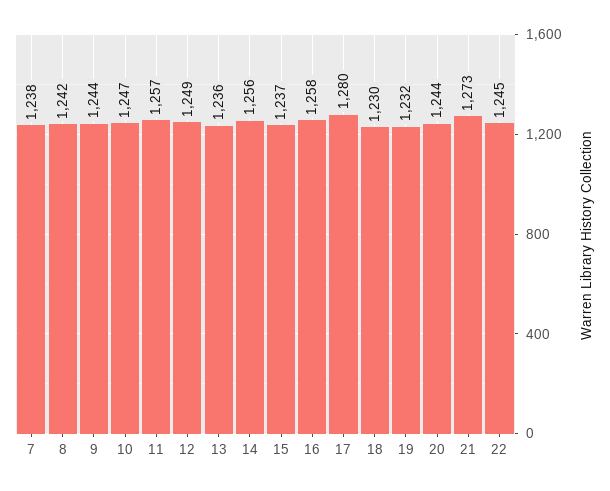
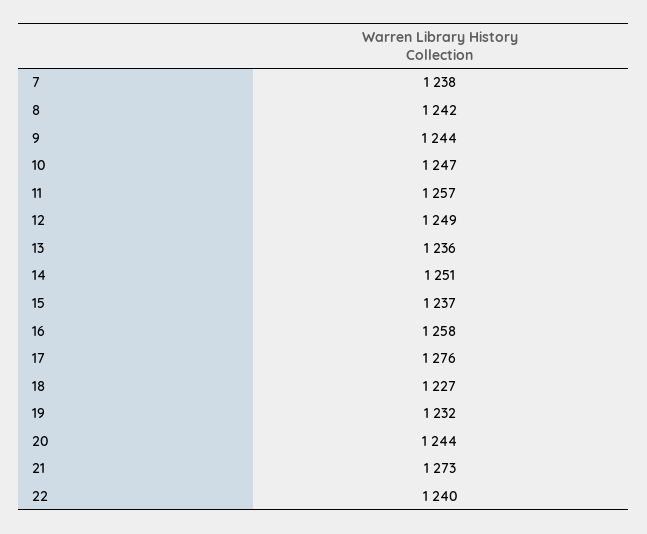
14: 1256 -> 1251
17: 1280 -> 1276
18: 1230 -> 1227
22: 1245 -> 1240

